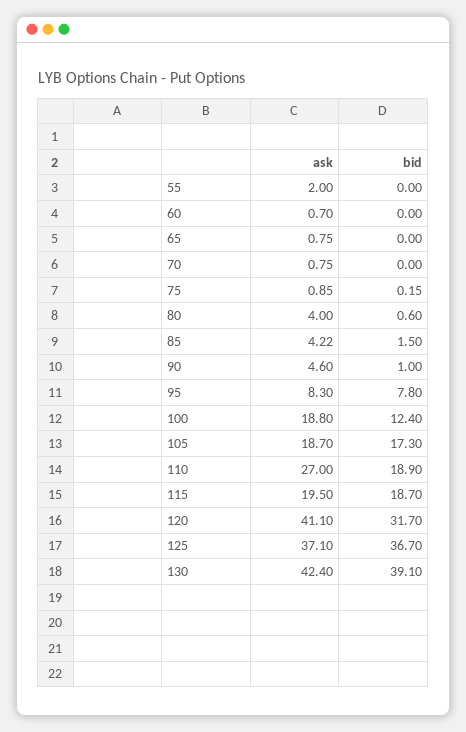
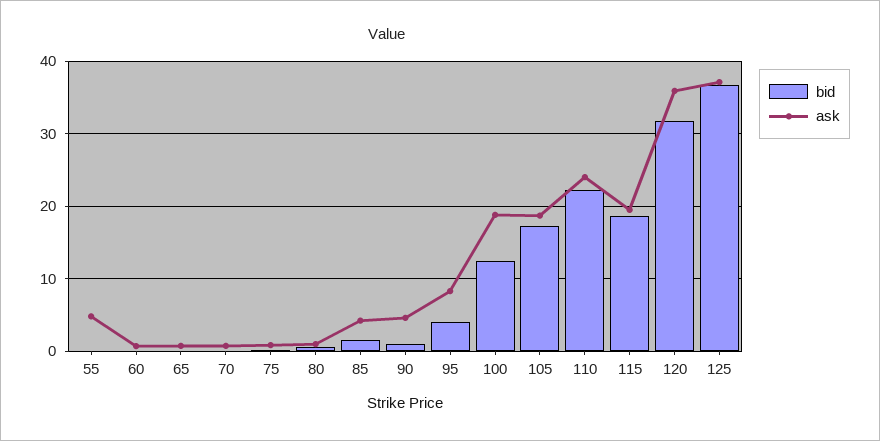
ask, 55: 2 -> 5
ask, 80: 4 -> 1
bid, 95: 7.8 -> 4
ask, 110: 27 -> 24
bid, 110: 18.9 -> 22
ask, 120: 41.1 -> 36
ask, 130: 42.4 -> none
bid, 130: 39.1 -> none

